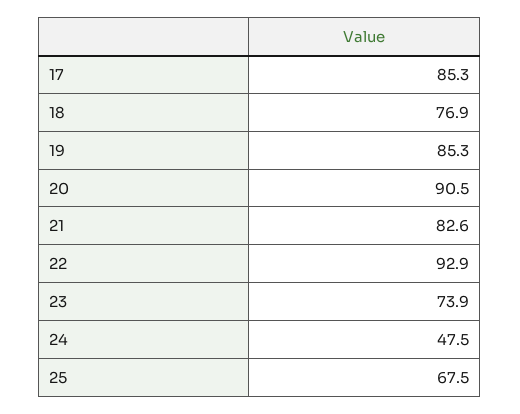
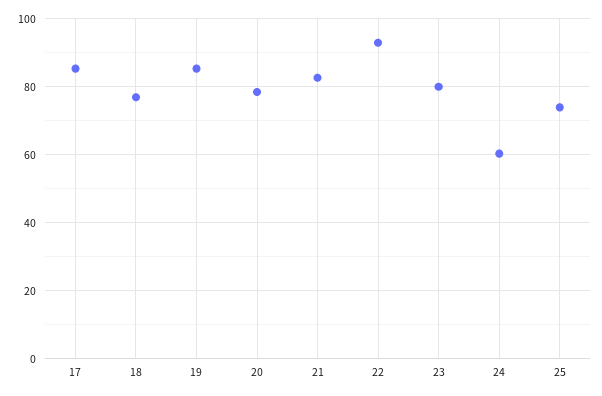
20: 90.5 -> 78
23: 73.9 -> 80
24: 47.5 -> 60
25: 67.5 -> 74

